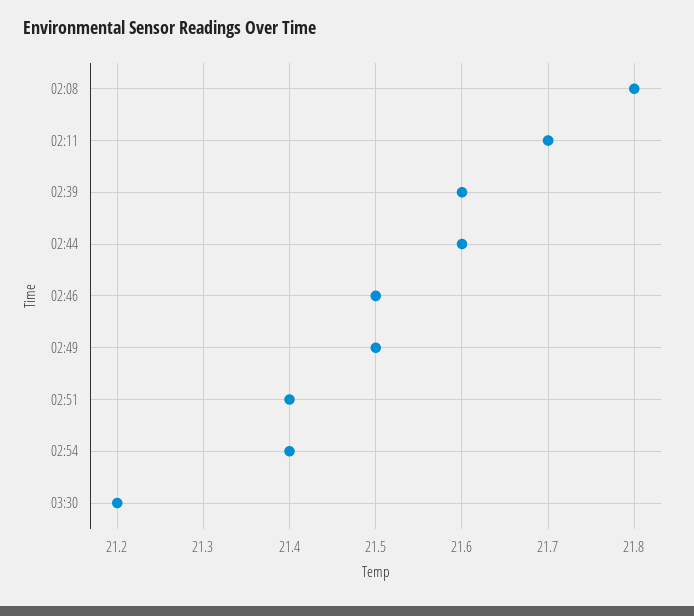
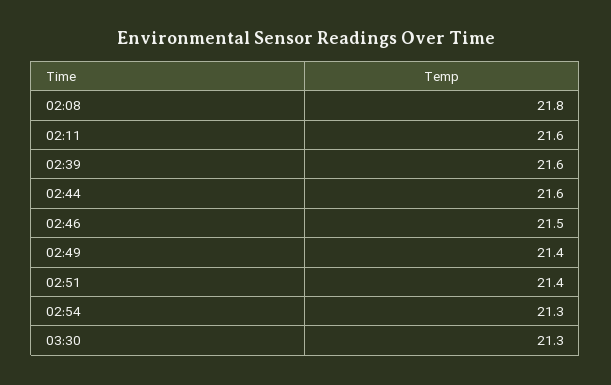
02:11: 21.7 -> 21.6
02:49: 21.5 -> 21.4
02:54: 21.4 -> 21.3
03:30: 21.2 -> 21.3

